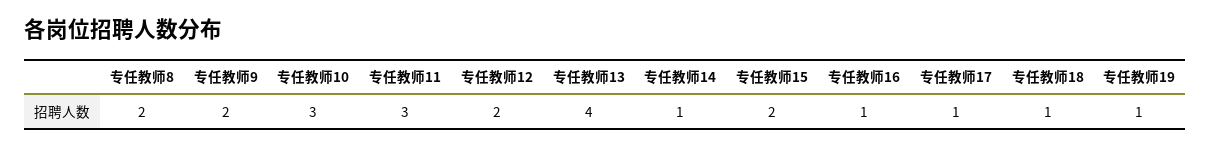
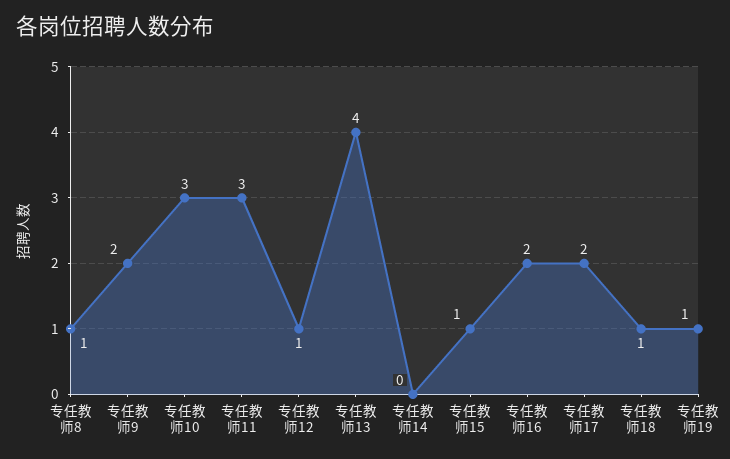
专任教师8: 2 -> 1
专任教师12: 2 -> 1
专任教师14: 1 -> 0
专任教师15: 2 -> 1
专任教师16: 1 -> 2
专任教师17: 1 -> 2

